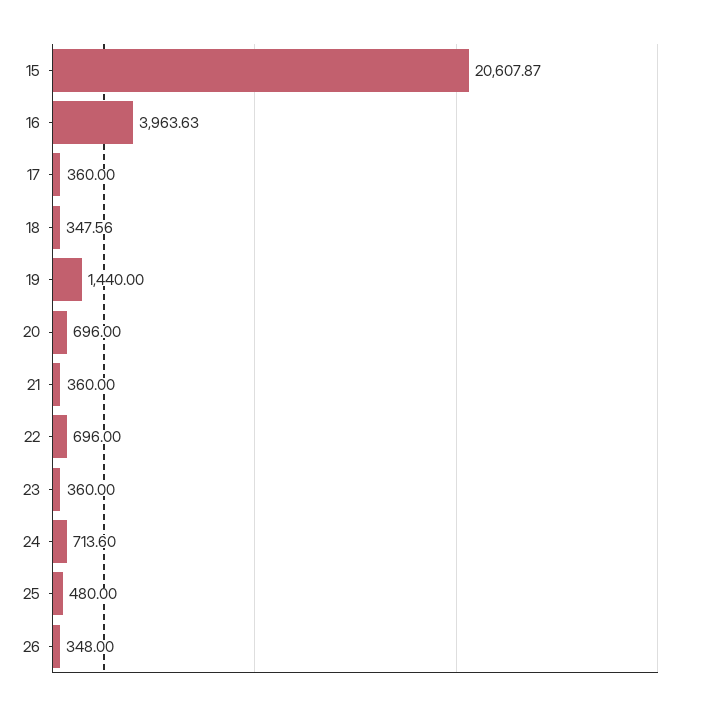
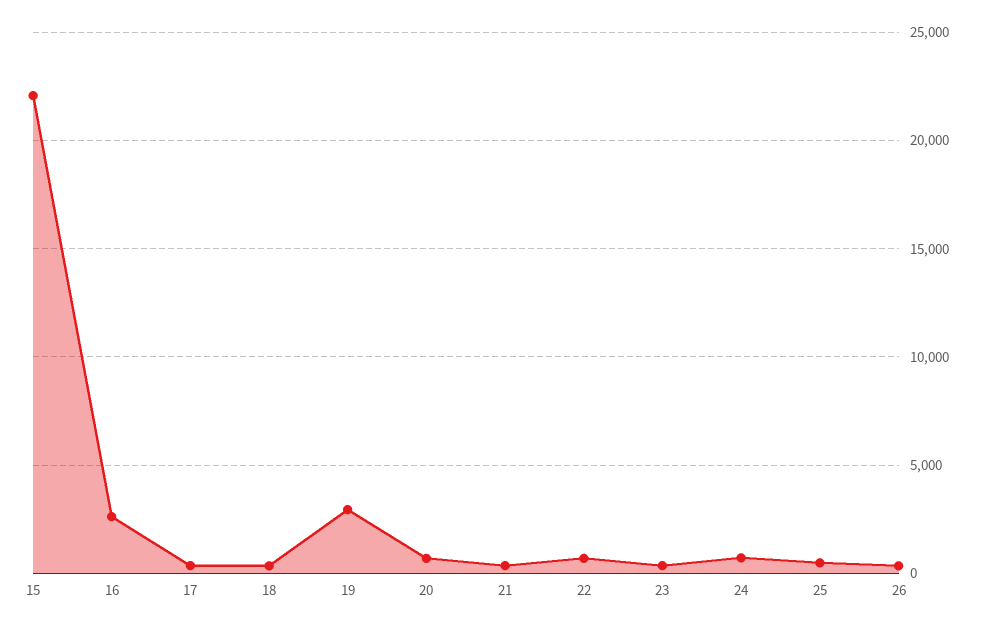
15: 20607.87 -> 22000
16: 3963.63 -> 2500
19: 1440 -> 3000

